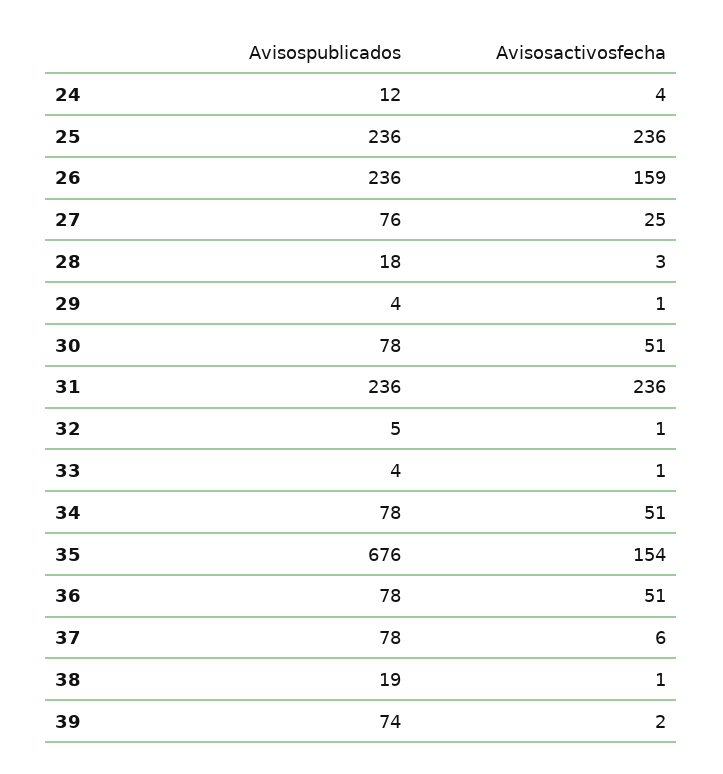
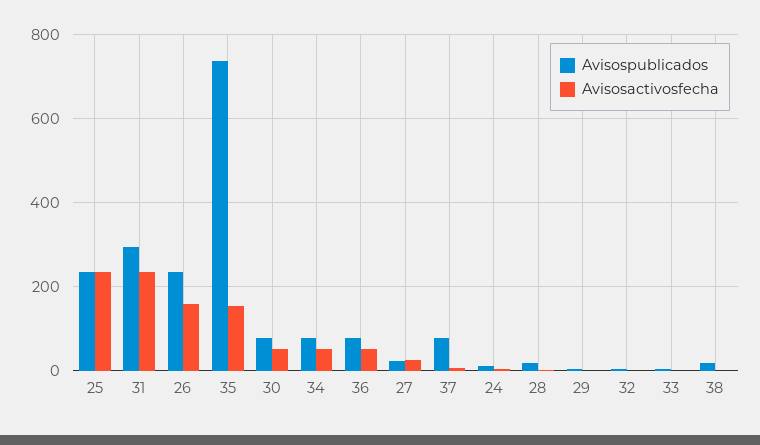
Avisospublicados, 27: 76 -> 20
Avisospublicados, 31: 236 -> 300
Avisospublicados, 35: 676 -> 740
Avisospublicados, 39: 74 -> none
Avisosactivosfecha, 39: 2 -> none

